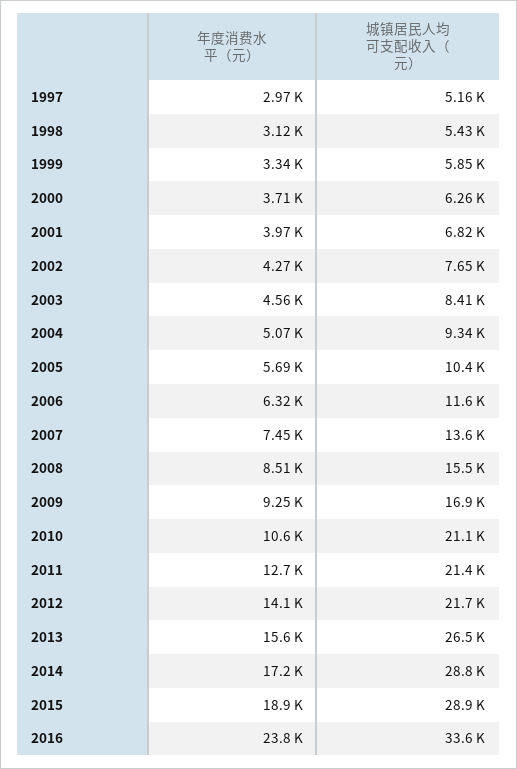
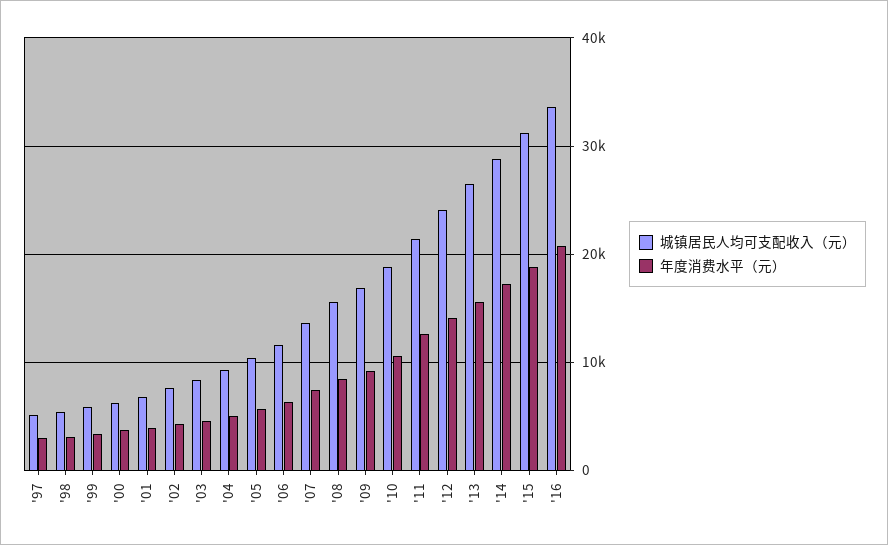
城镇居民人均可支配收入（元）, 2010: 21100 -> 19000
城镇居民人均可支配收入（元）, 2012: 21700 -> 24000
城镇居民人均可支配收入（元）, 2015: 28900 -> 31000
年度消费水平（元）, 2016: 23800 -> 21000

